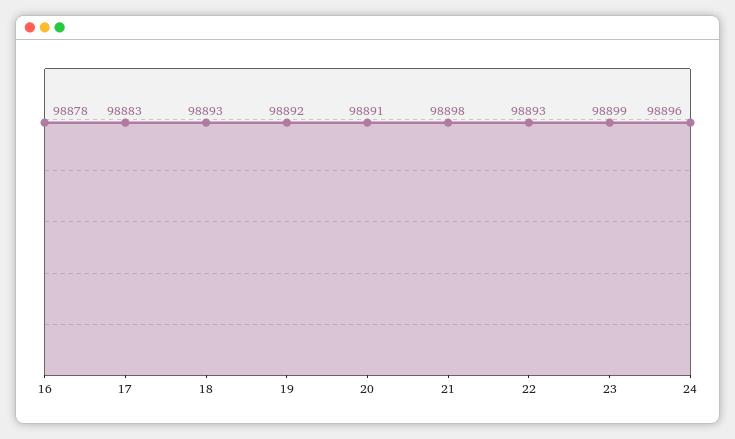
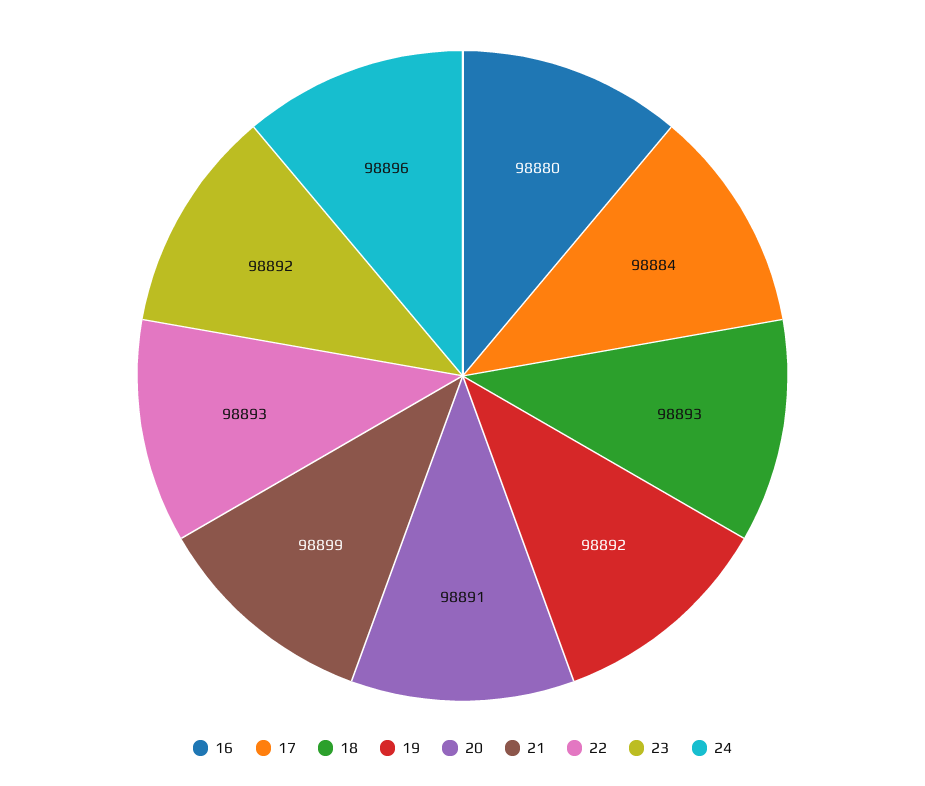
16: 98878 -> 98880
17: 98883 -> 98884
21: 98898 -> 98899
23: 98899 -> 98892

